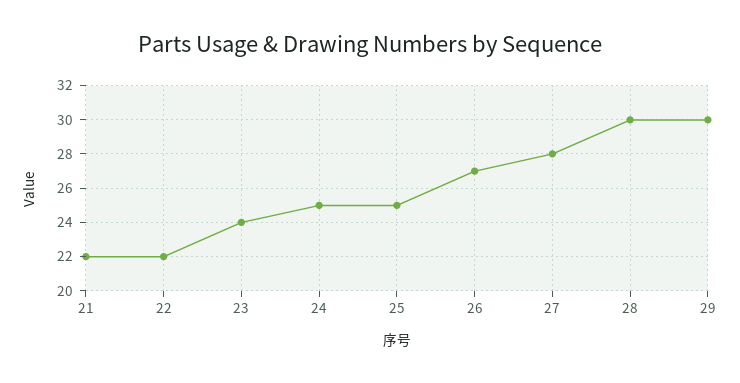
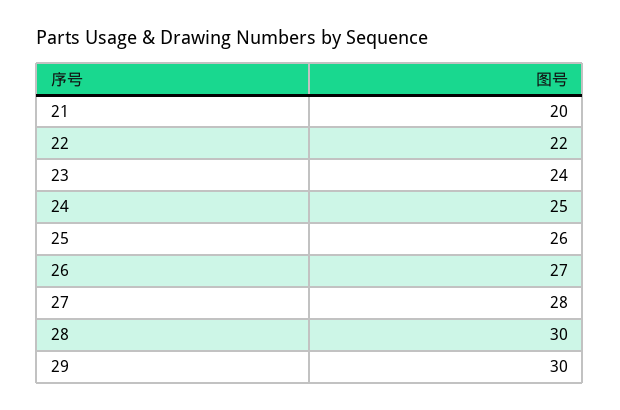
21: 22 -> 20
25: 25 -> 26

